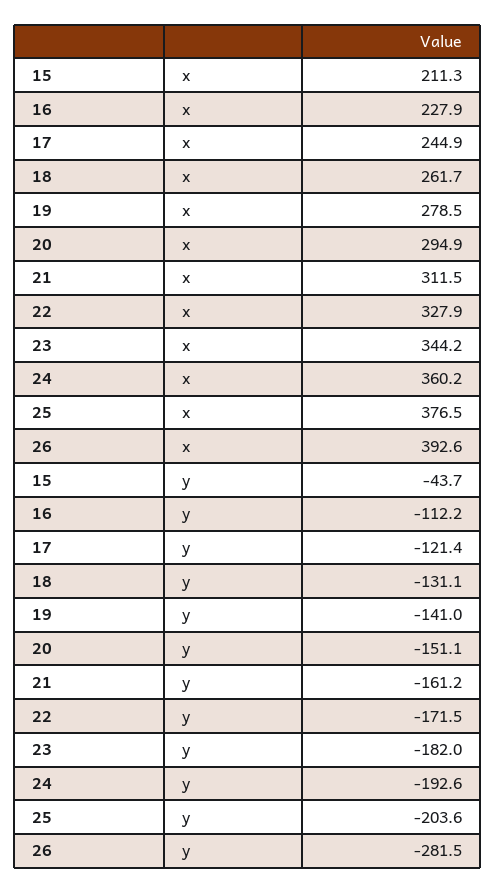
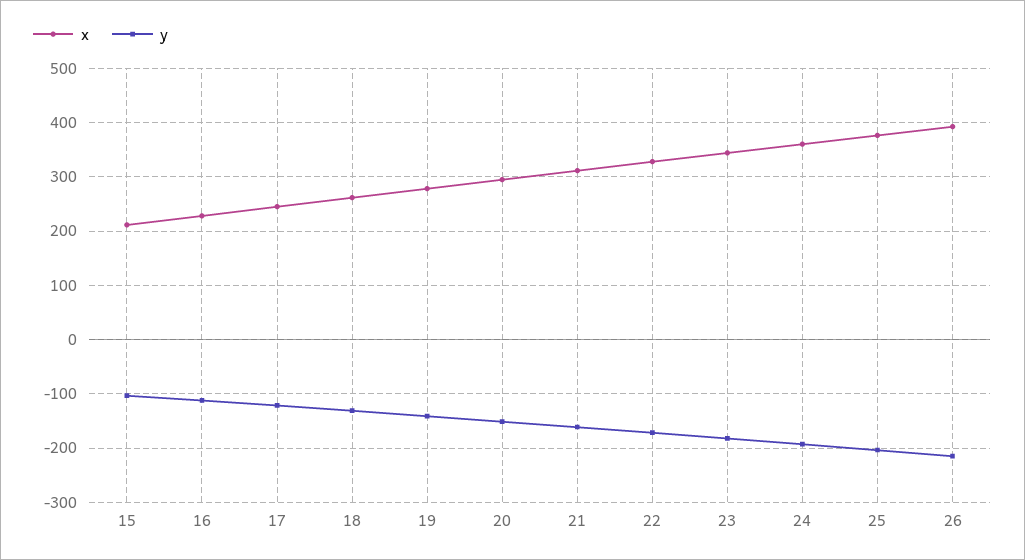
y, 15: -43.7 -> -100
y, 26: -281.5 -> -220

